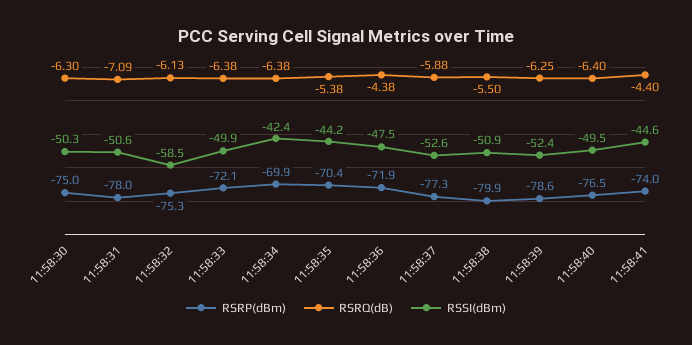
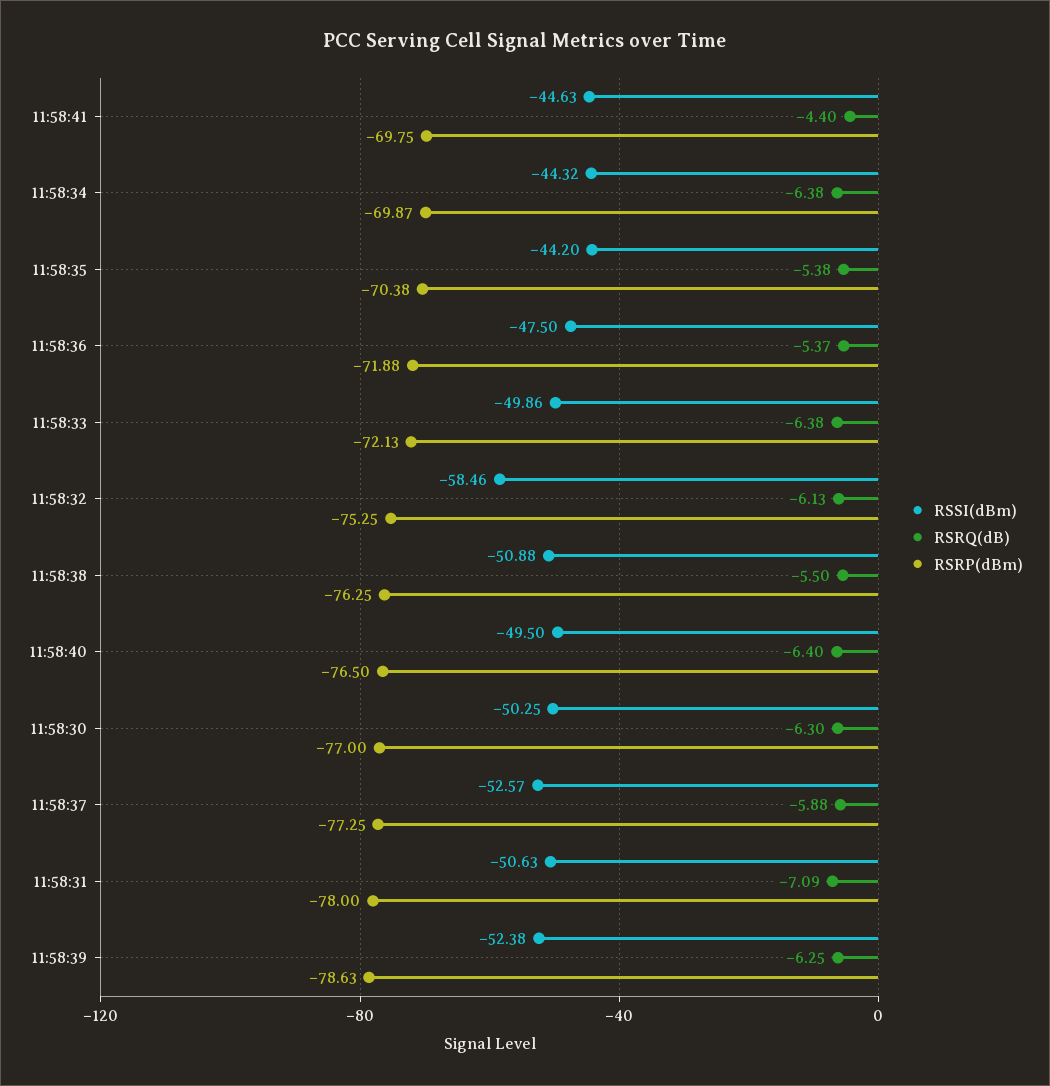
RSRP(dBm), 11:58:30: -75 -> -77
RSSI(dBm), 11:58:34: -42.4 -> -44.32
RSRQ(dB), 11:58:36: -4.38 -> -5.37
RSRP(dBm), 11:58:38: -79.9 -> -76.25
RSRP(dBm), 11:58:41: -74 -> -69.75

